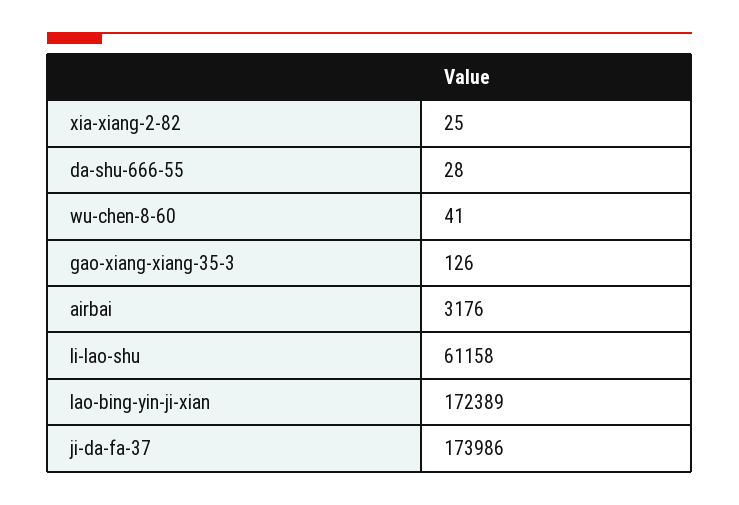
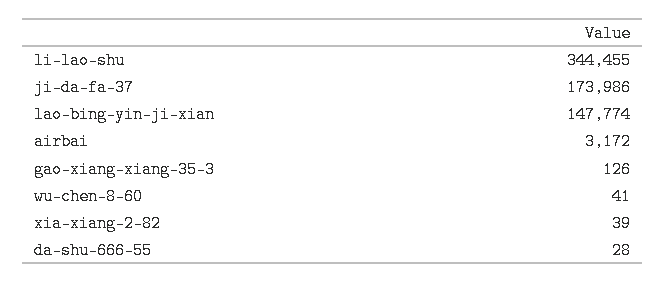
xia-xiang-2-82: 25 -> 39
airbai: 3176 -> 3172
li-lao-shu: 61158 -> 344455
lao-bing-yin-ji-xian: 172389 -> 147774

